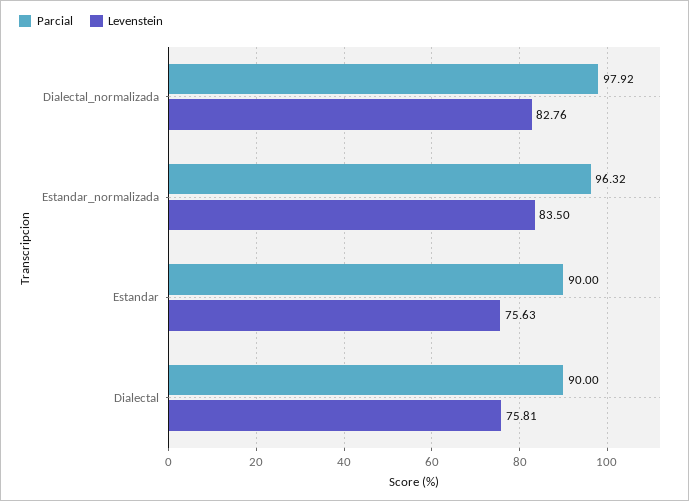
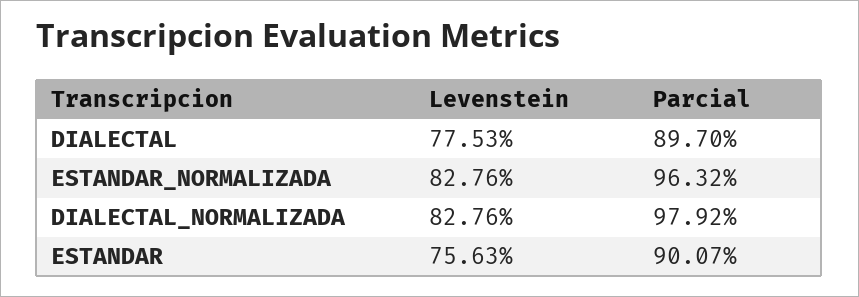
Levenstein, Estandar_normalizada: 83.5 -> 82.76
Parcial, Estandar: 90 -> 90.07
Parcial, Dialectal: 90 -> 89.7
Levenstein, Dialectal: 75.81 -> 77.53

